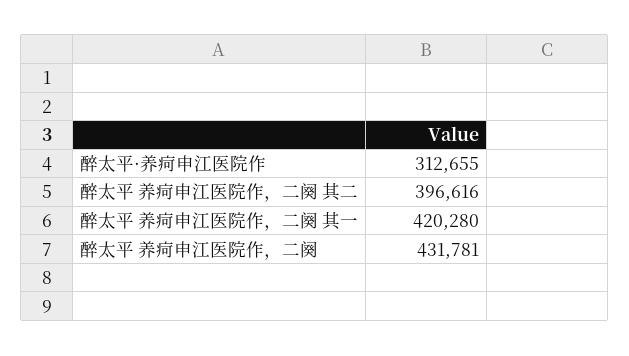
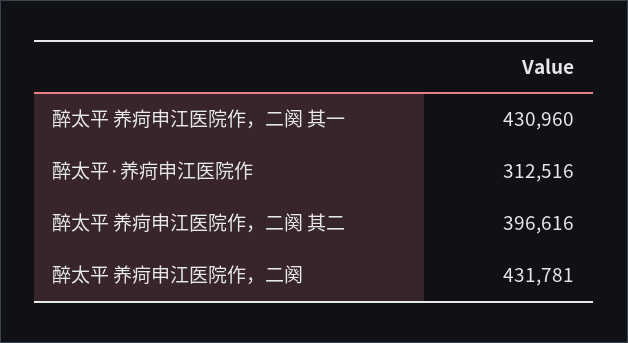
醉太平·养疴申江医院作: 312655 -> 312516
醉太平 养疴申江医院作，二阕 其一: 420280 -> 430960

